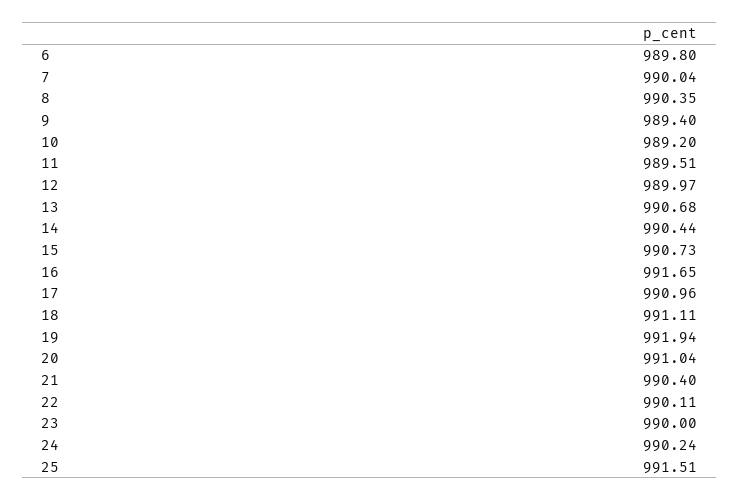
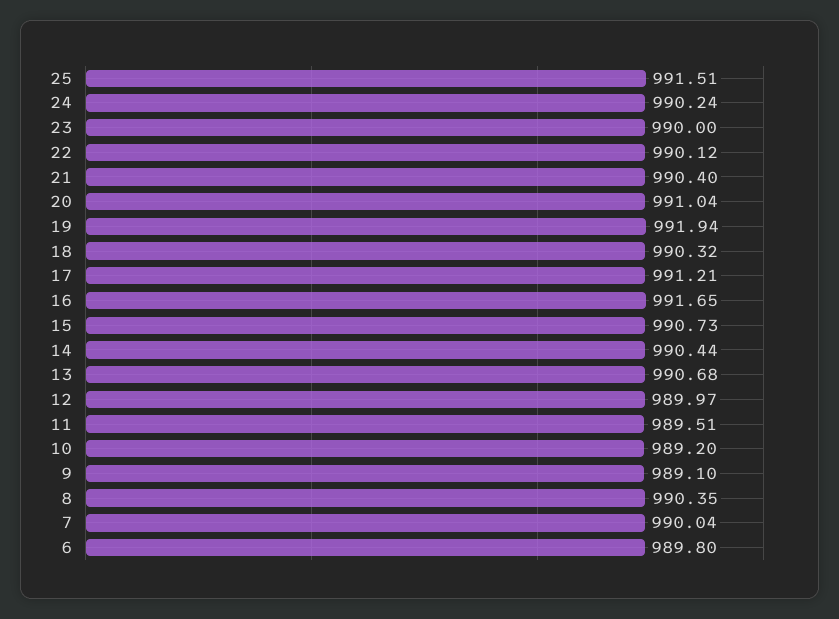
9: 989.4 -> 989.1
17: 990.96 -> 991.21
18: 991.11 -> 990.32
22: 990.11 -> 990.12

